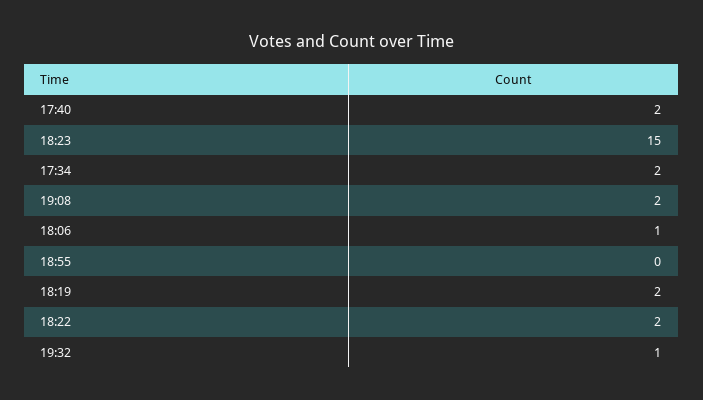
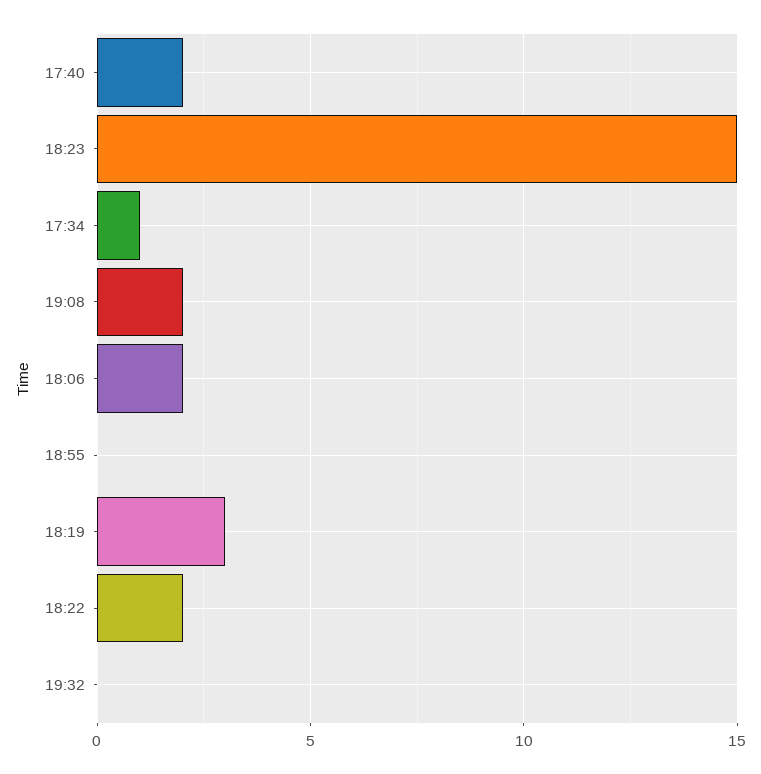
17:34: 2 -> 1
18:06: 1 -> 2
18:19: 2 -> 3
19:32: 1 -> 0

